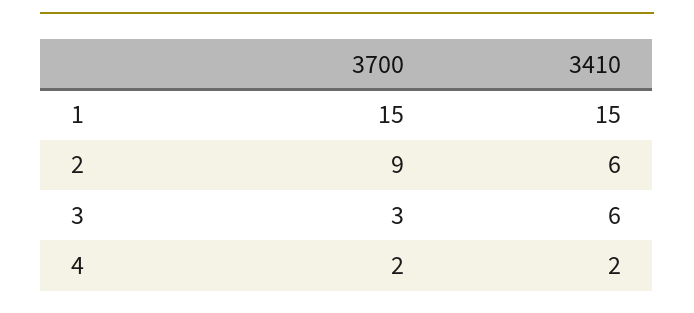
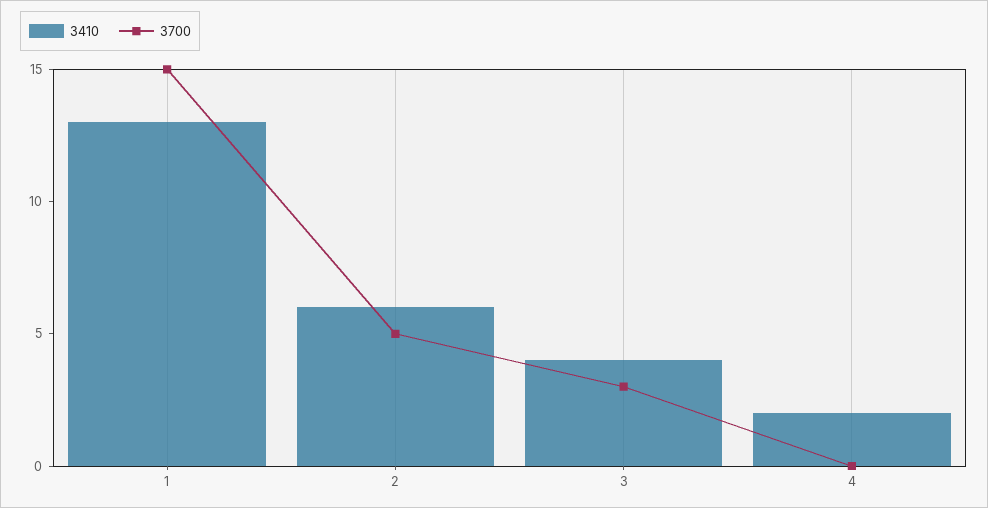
3410, 1: 15 -> 13
3700, 2: 9 -> 5
3410, 3: 6 -> 4
3700, 4: 2 -> 0

